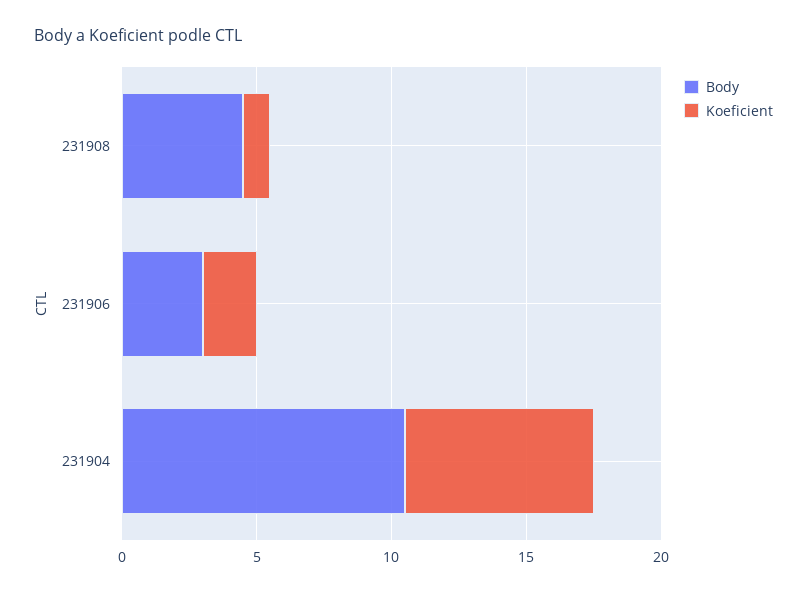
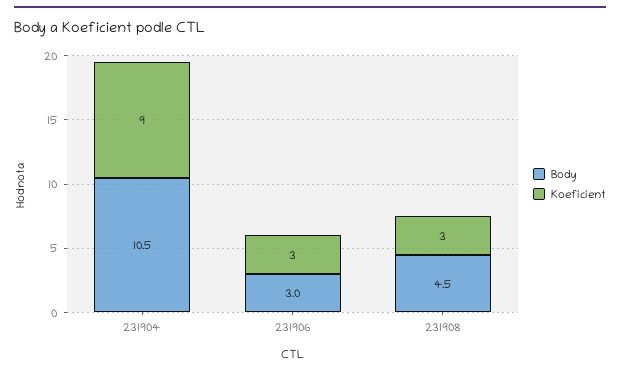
Koeficient, 231908: 1 -> 3
Koeficient, 231906: 2 -> 3
Koeficient, 231904: 7 -> 9

